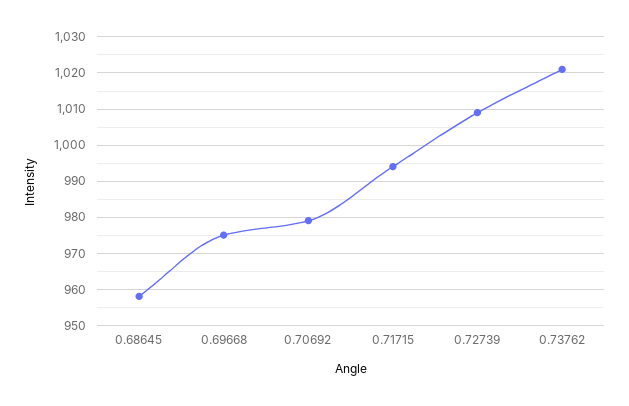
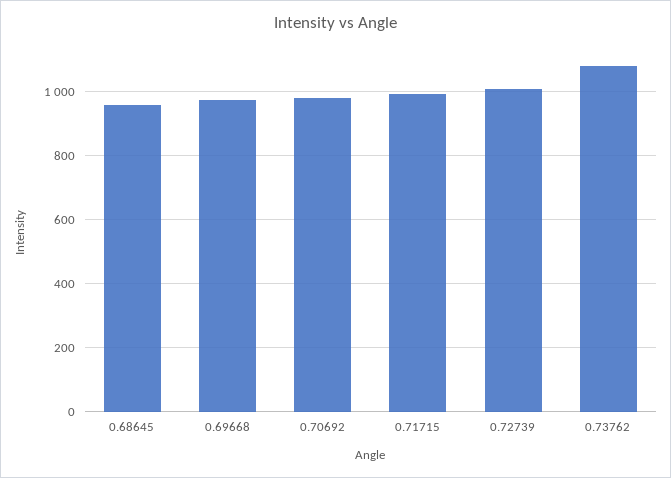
0.73762: 1020 -> 1080

